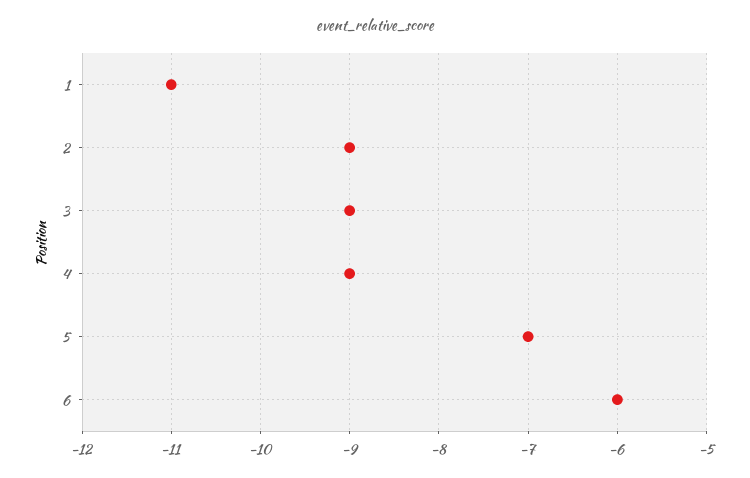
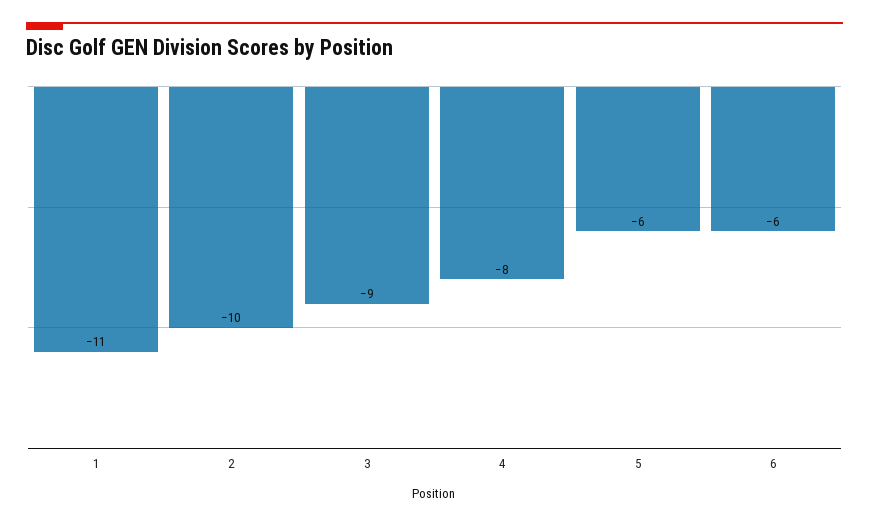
2: -9 -> -10
4: -9 -> -8
5: -7 -> -6

